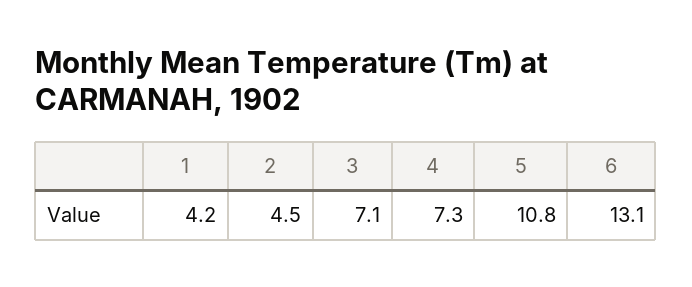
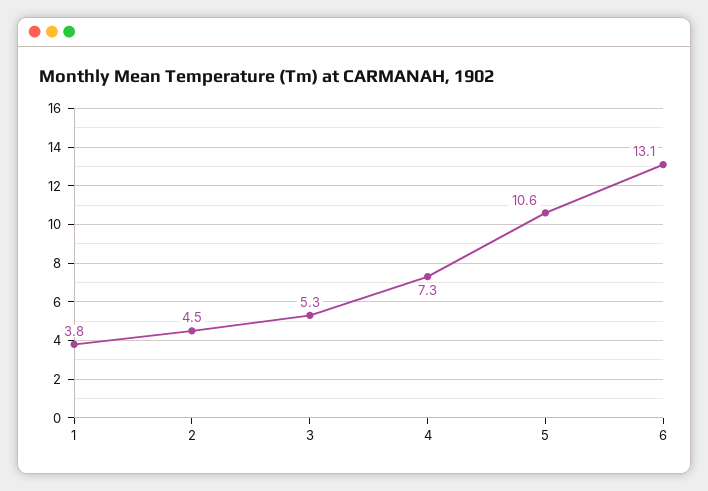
1: 4.2 -> 3.8
3: 7.1 -> 5.3
5: 10.8 -> 10.6

